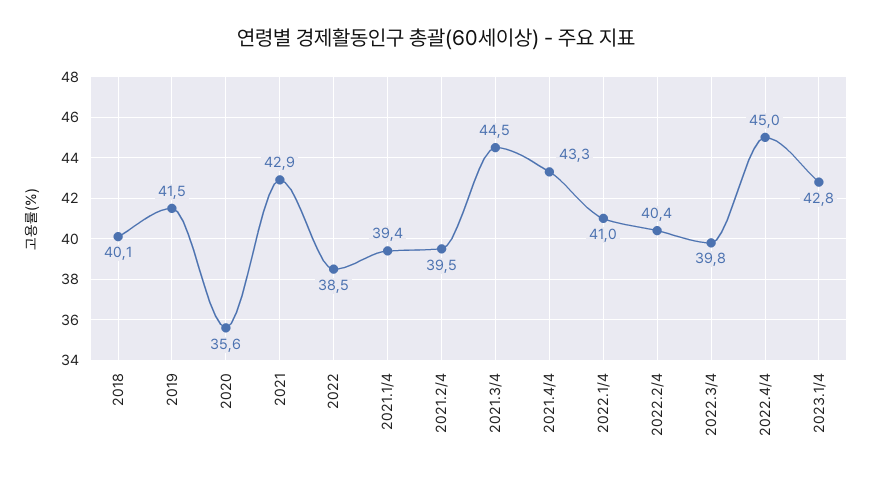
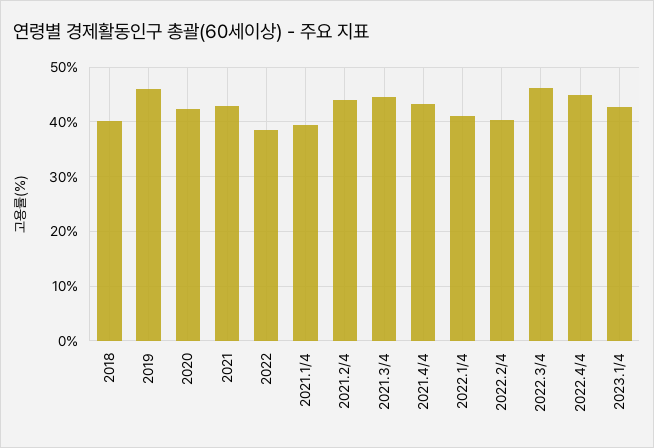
2019: 41.5 -> 46
2020: 35.6 -> 42
2021.2/4: 39.5 -> 44
2022.3/4: 39.8 -> 46

